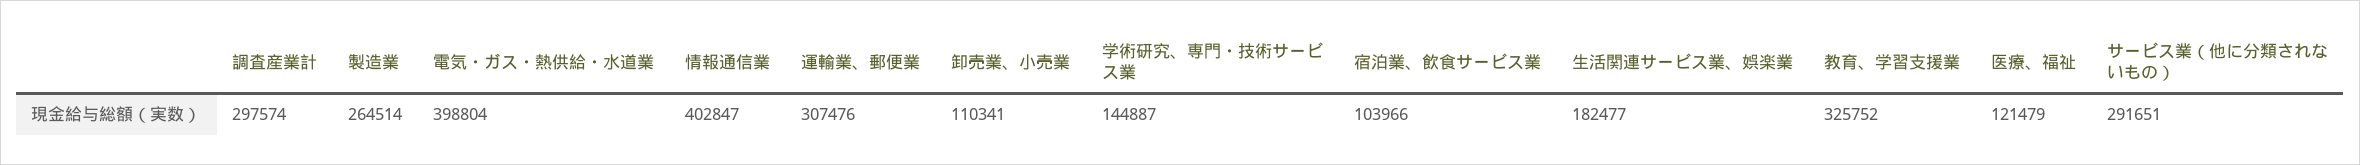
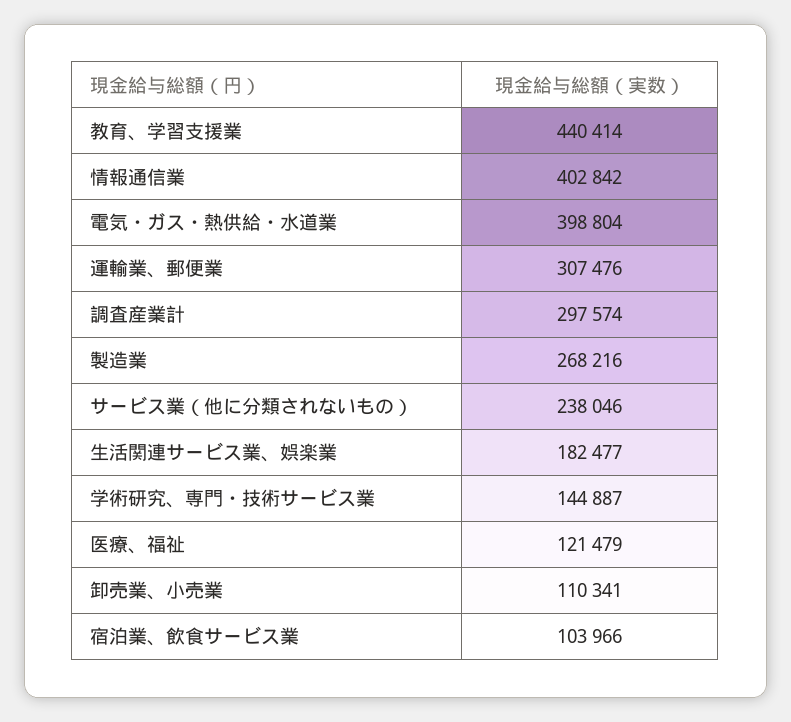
製造業: 264514 -> 268216
情報通信業: 402847 -> 402842
教育、学習支援業: 325752 -> 440414
サービス業（他に分類されないもの）: 291651 -> 238046

